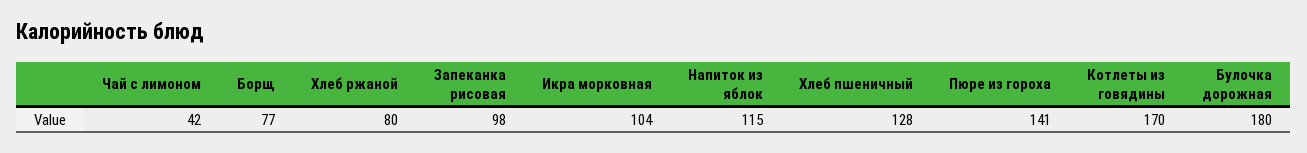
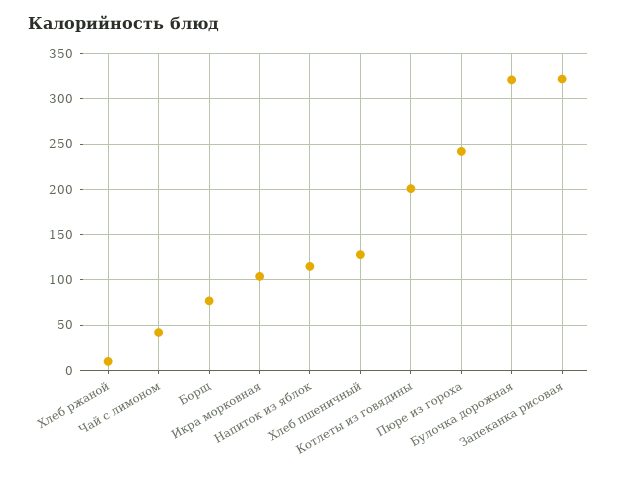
Хлеб ржаной: 80 -> 10
Запеканка рисовая: 98 -> 320
Пюре из гороха: 141 -> 240
Котлеты из говядины: 170 -> 200
Булочка дорожная: 180 -> 320

